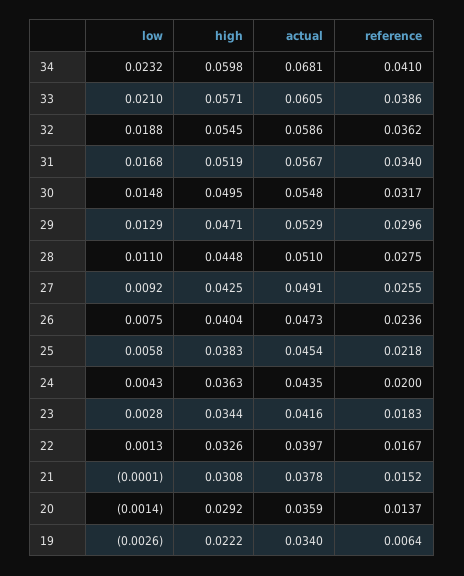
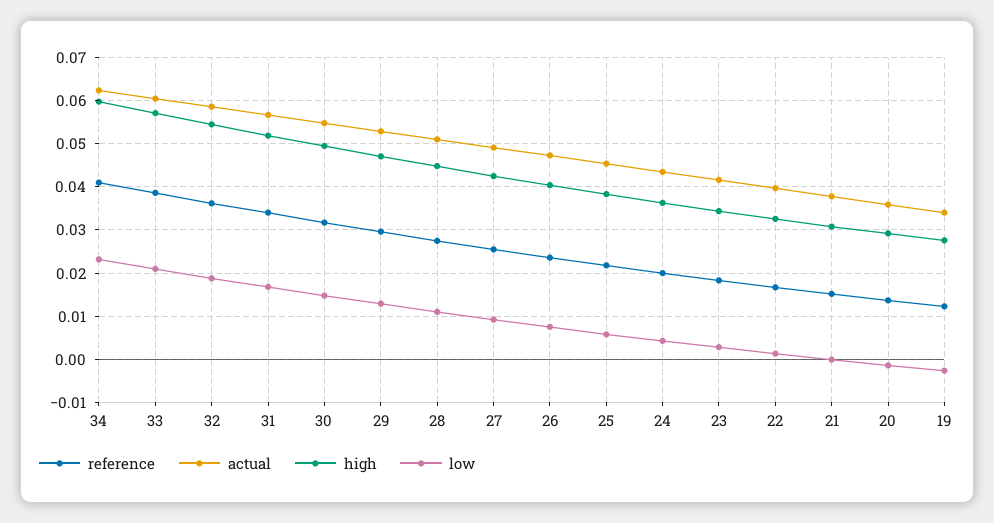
actual, 34: 0.0681 -> 0.062
high, 19: 0.0222 -> 0.028
reference, 19: 0.0064 -> 0.012

